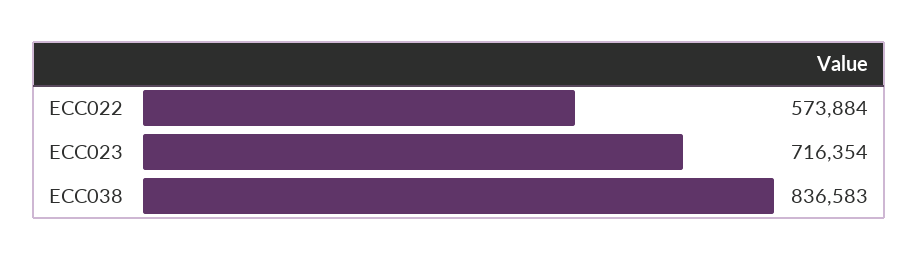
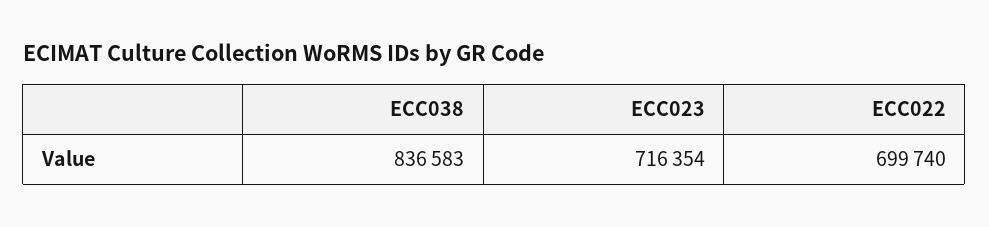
ECC022: 573884 -> 699740

